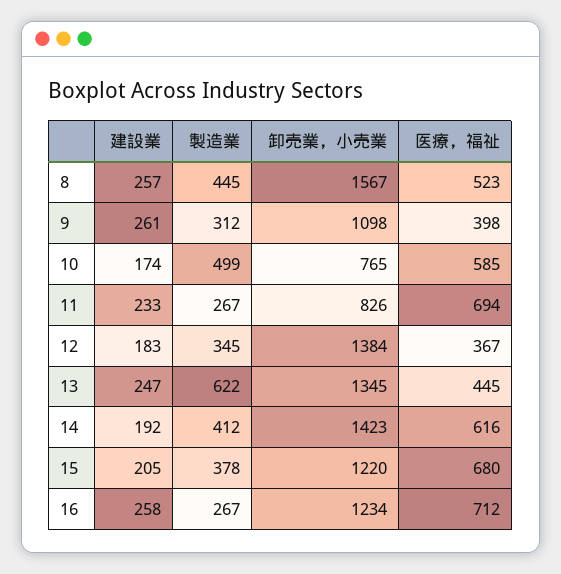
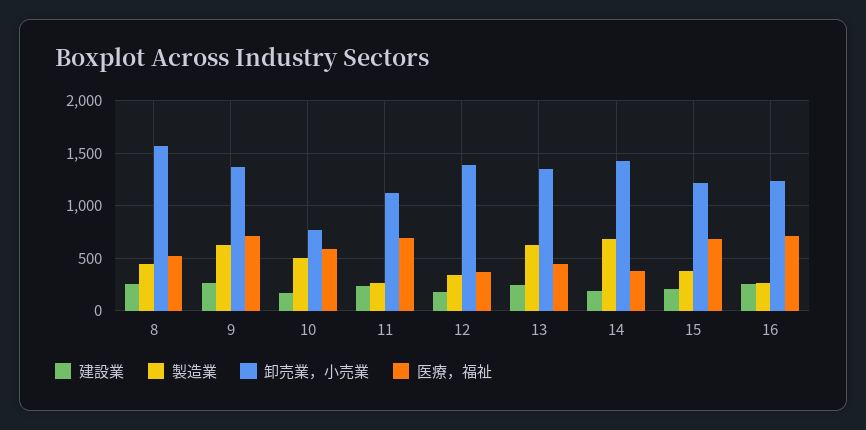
製造業, 9: 312 -> 600
卸売業，小売業, 9: 1098 -> 1400
医療，福祉, 9: 398 -> 700
卸売業，小売業, 11: 826 -> 1100
製造業, 14: 412 -> 700
医療，福祉, 14: 616 -> 400

